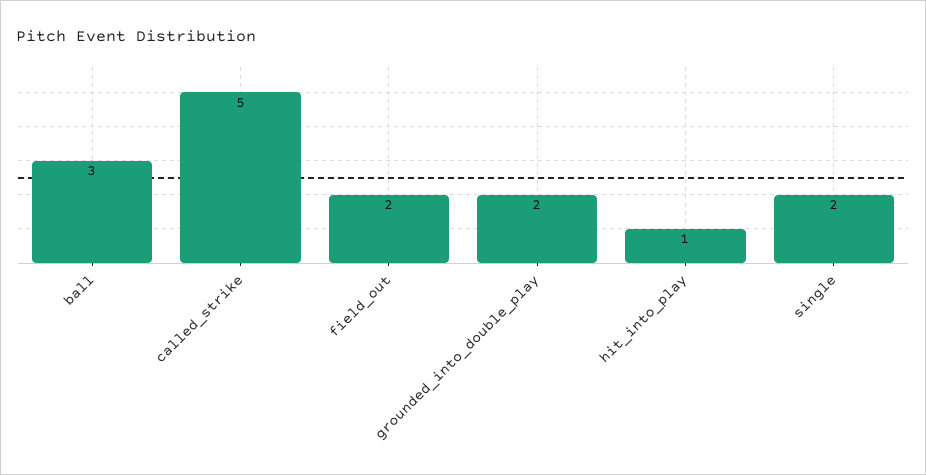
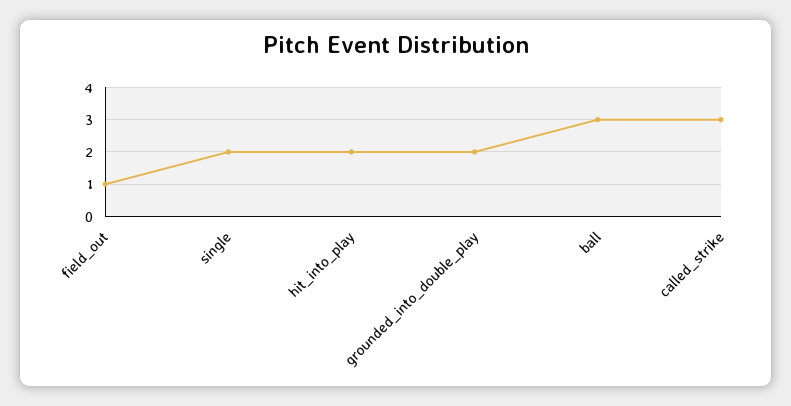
called_strike: 5 -> 3
field_out: 2 -> 1
hit_into_play: 1 -> 2

